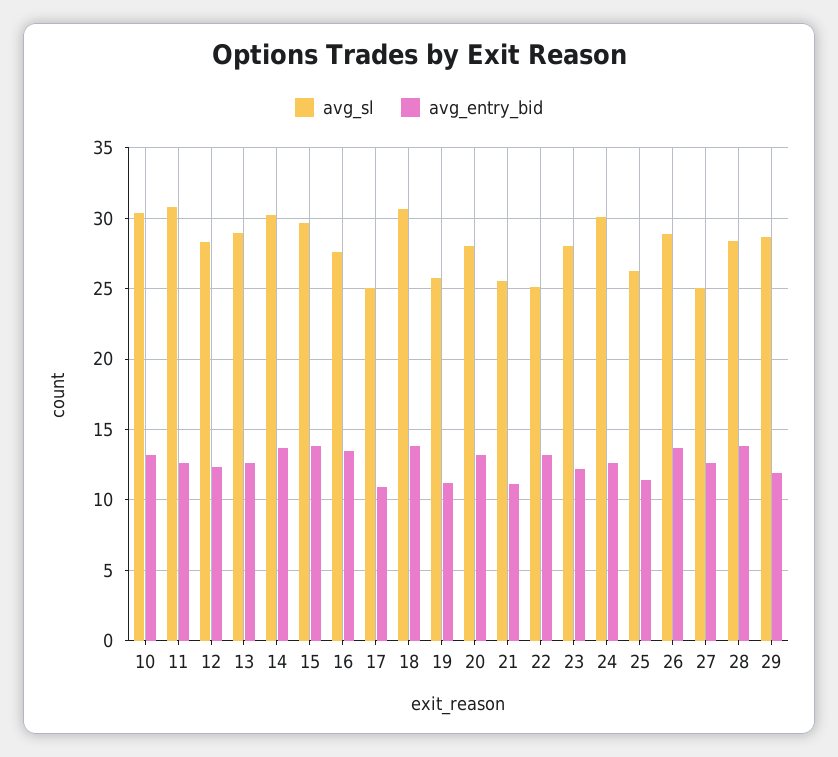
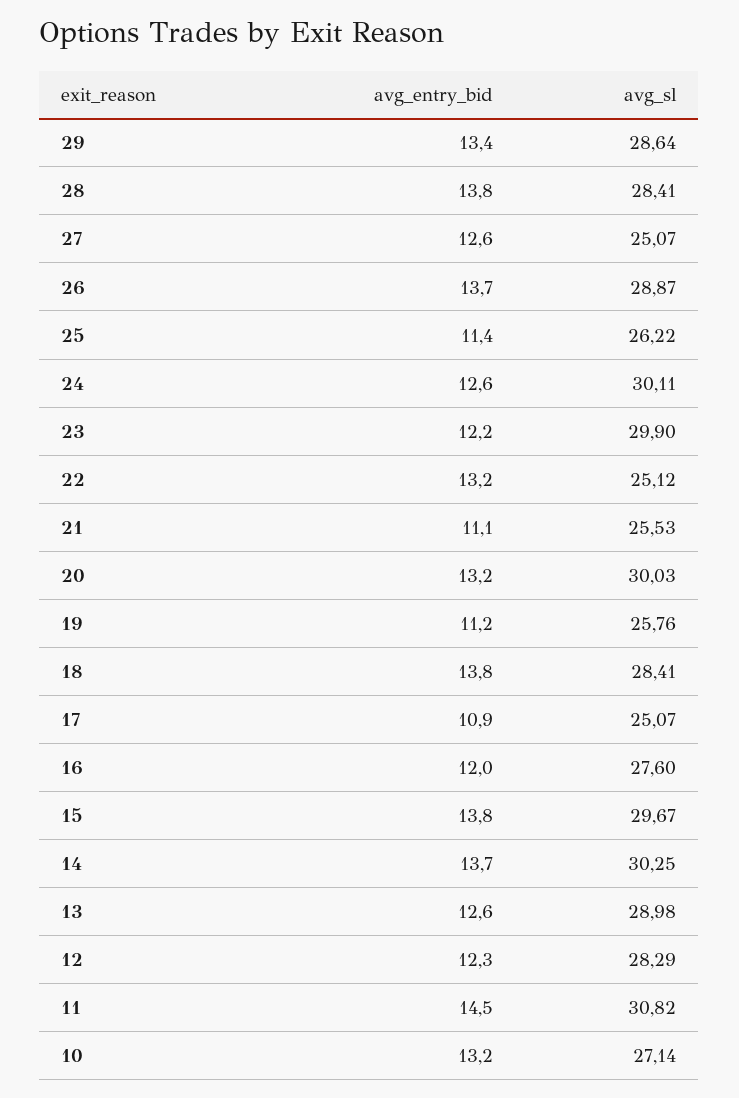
avg_sl, 10: 30.5 -> 27.14
avg_entry_bid, 11: 12.5 -> 14.5
avg_entry_bid, 16: 13.5 -> 12
avg_sl, 18: 30.5 -> 28.41
avg_sl, 20: 28 -> 30.03
avg_sl, 23: 28 -> 29.9
avg_entry_bid, 29: 12 -> 13.4

